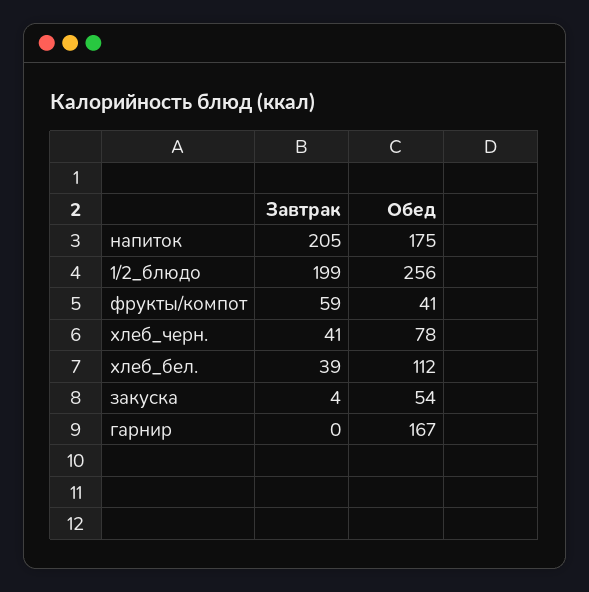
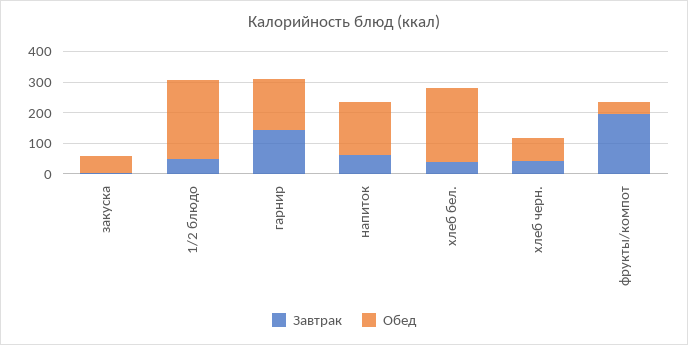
Завтрак, напиток: 205 -> 50
Завтрак, 1/2_блюдо: 199 -> 50
Завтрак, фрукты/компот: 59 -> 200
Обед, хлеб_бел.: 112 -> 250
Завтрак, гарнир: 0 -> 150

